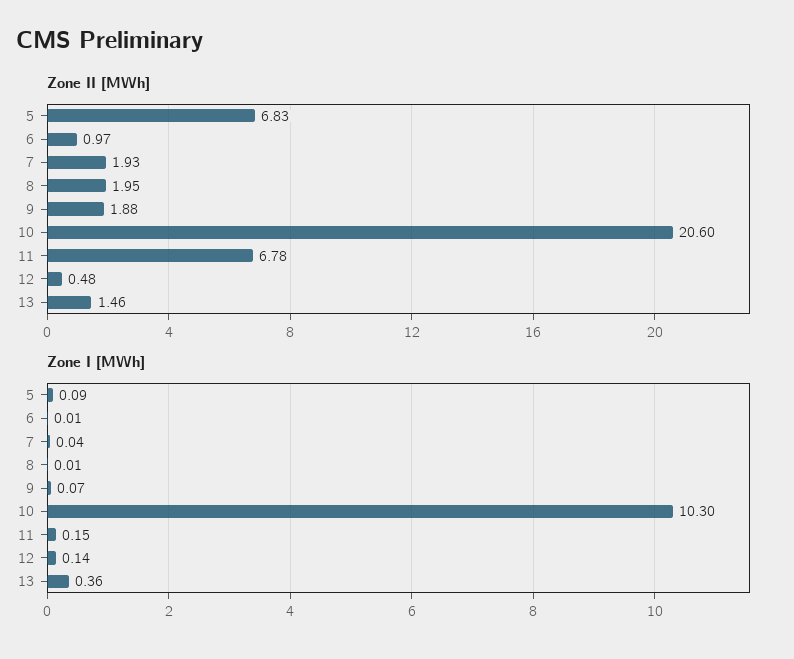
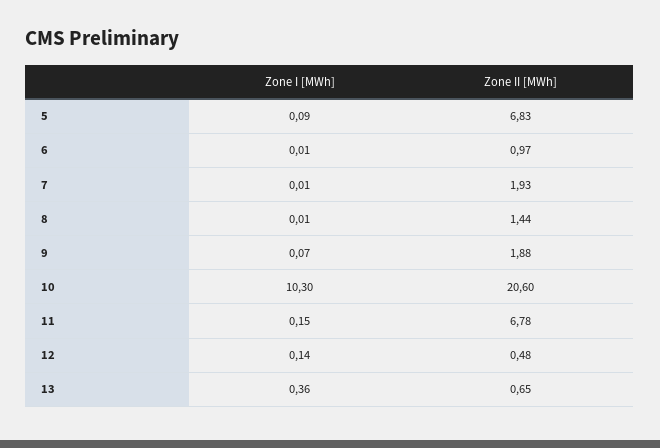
Zone II [MWh], 8: 1.95 -> 1.44
Zone II [MWh], 13: 1.46 -> 0.65
Zone I [MWh], 7: 0.04 -> 0.01

